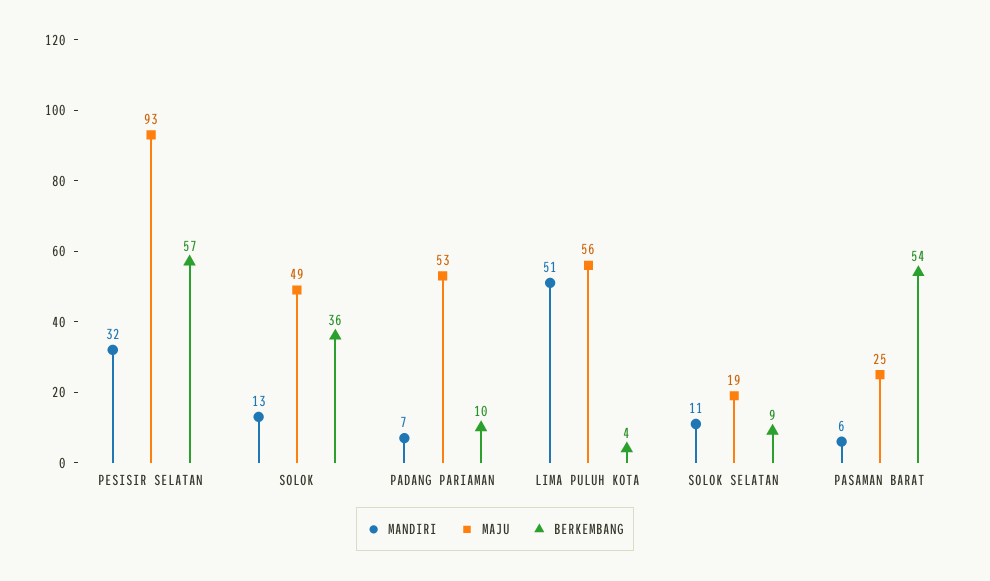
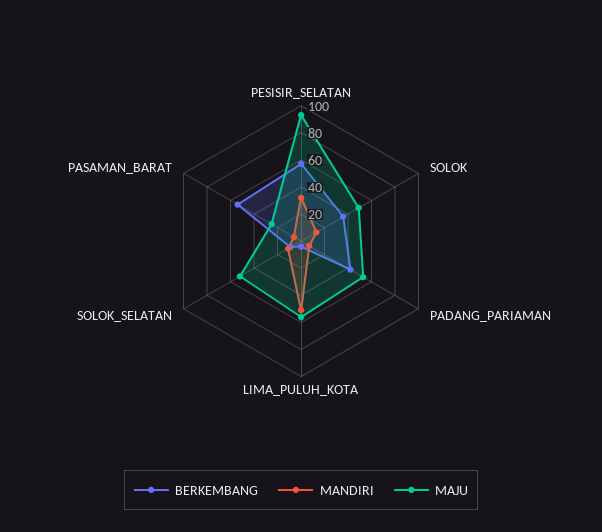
BERKEMBANG, PADANG PARIAMAN: 10 -> 40
MAJU, SOLOK SELATAN: 19 -> 50

